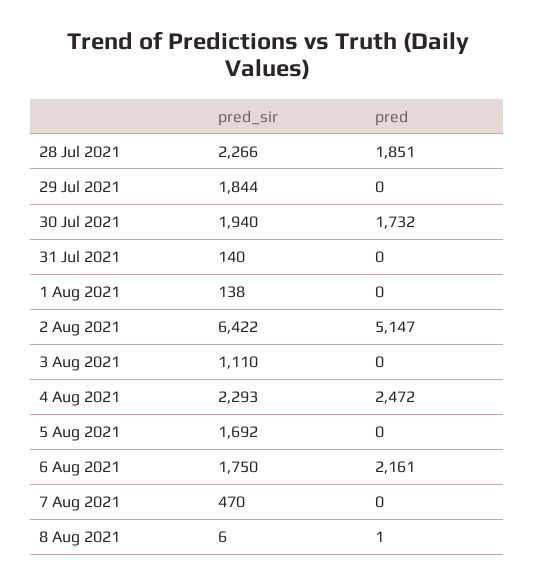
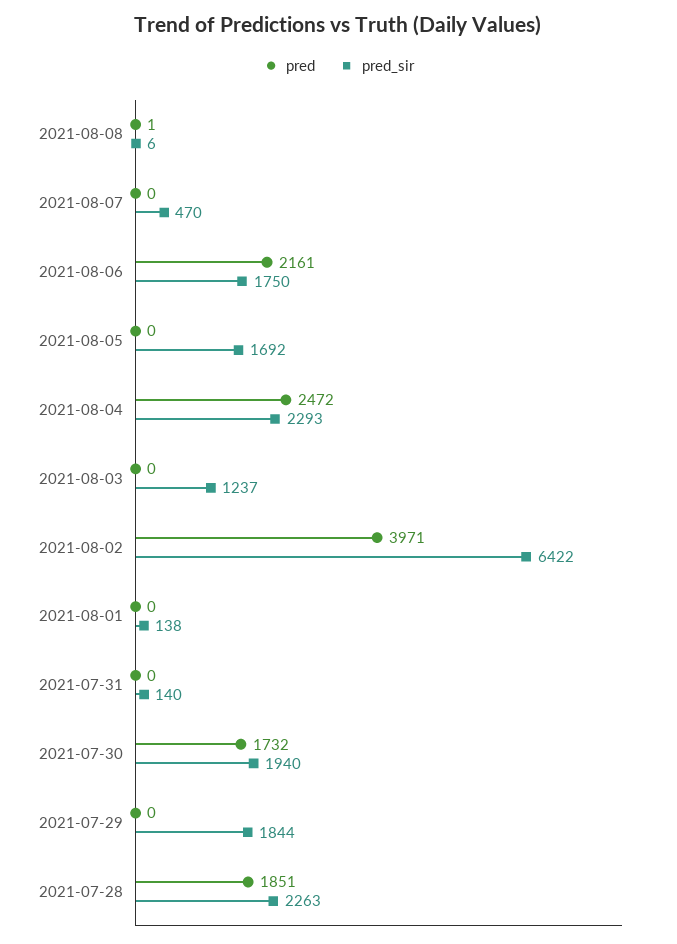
pred_sir, 28 Jul 2021: 2266 -> 2263
pred, 2 Aug 2021: 5147 -> 3971
pred_sir, 3 Aug 2021: 1110 -> 1237

